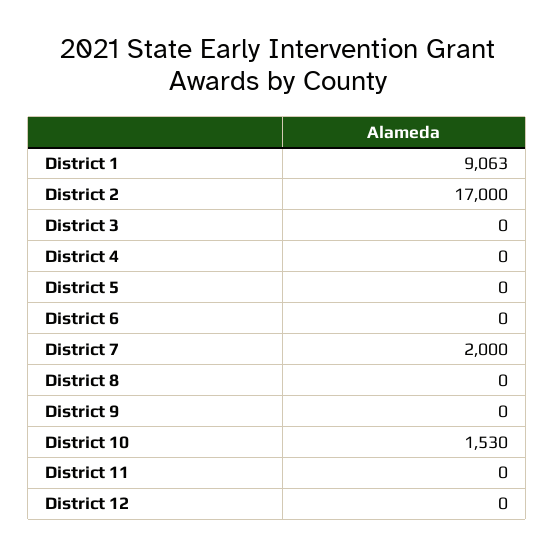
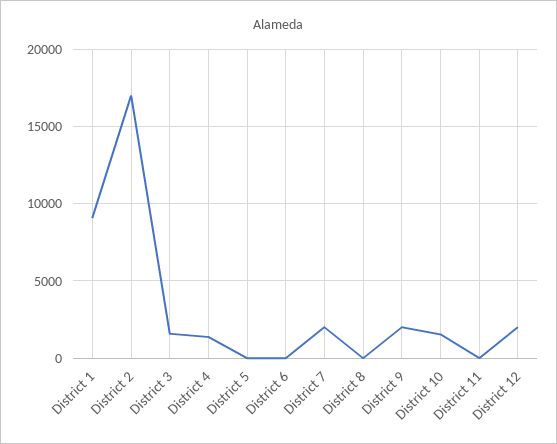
District 3: 0 -> 1500
District 4: 0 -> 1500
District 9: 0 -> 2000
District 12: 0 -> 2000

